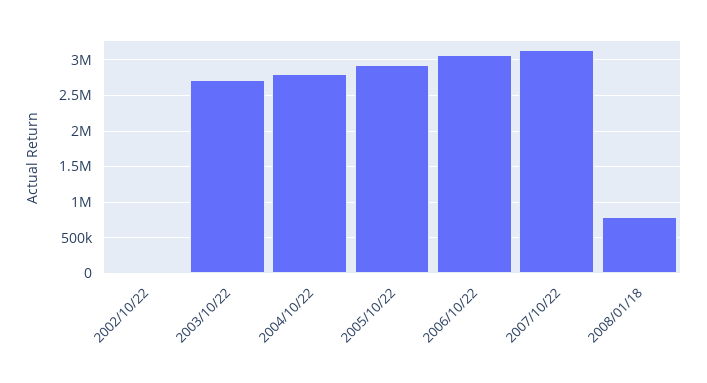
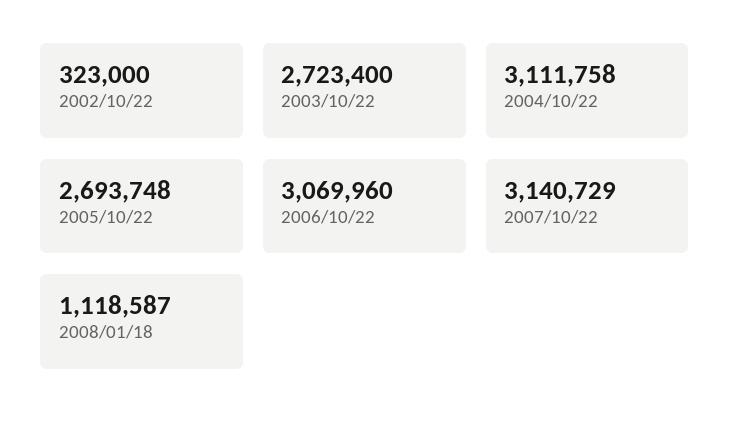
2002/10/22: 0 -> 323000
2004/10/22: 2800000 -> 3111758
2005/10/22: 2900000 -> 2693748
2008/01/18: 800000 -> 1118587

